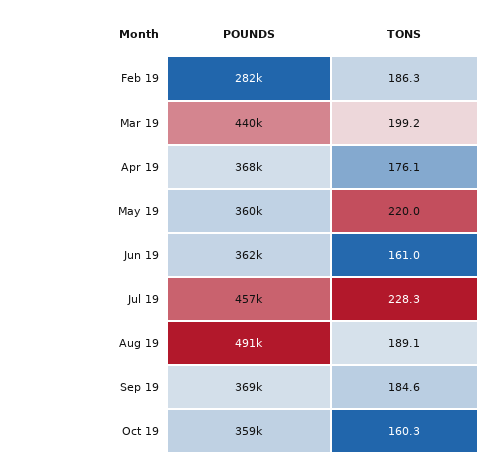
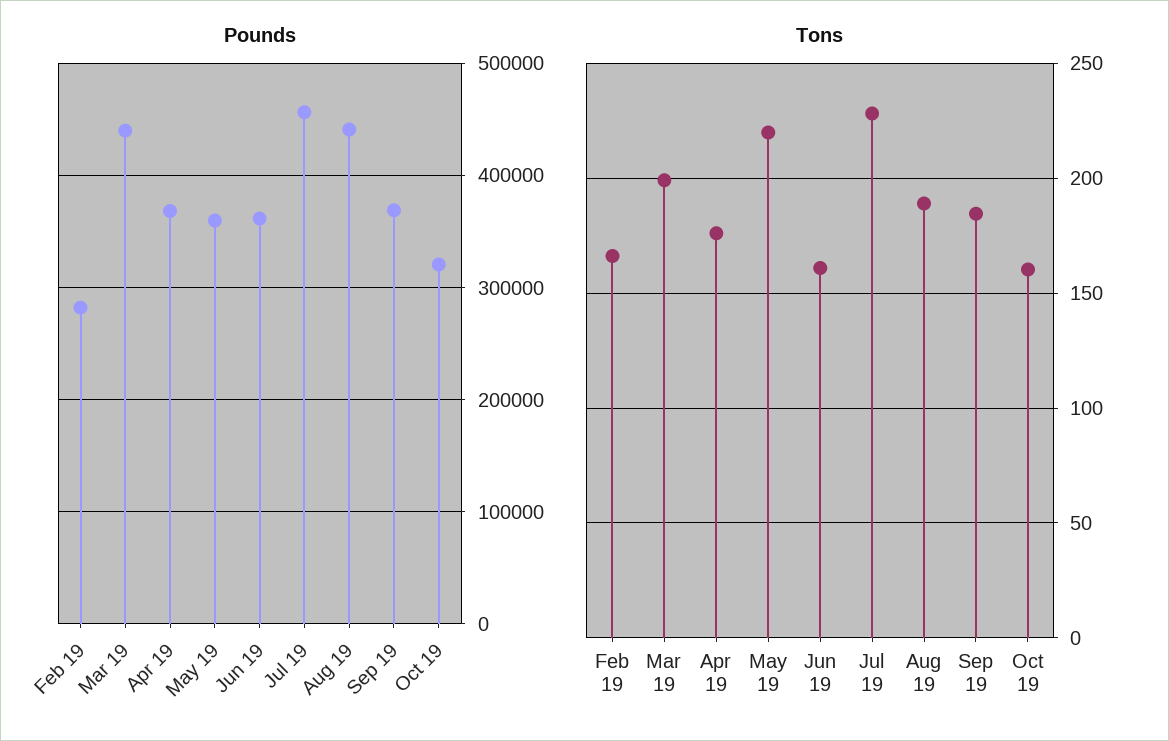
TONS, Feb 19: 186.3 -> 165
POUNDS, Aug 19: 491000 -> 440000
POUNDS, Oct 19: 359000 -> 320000

